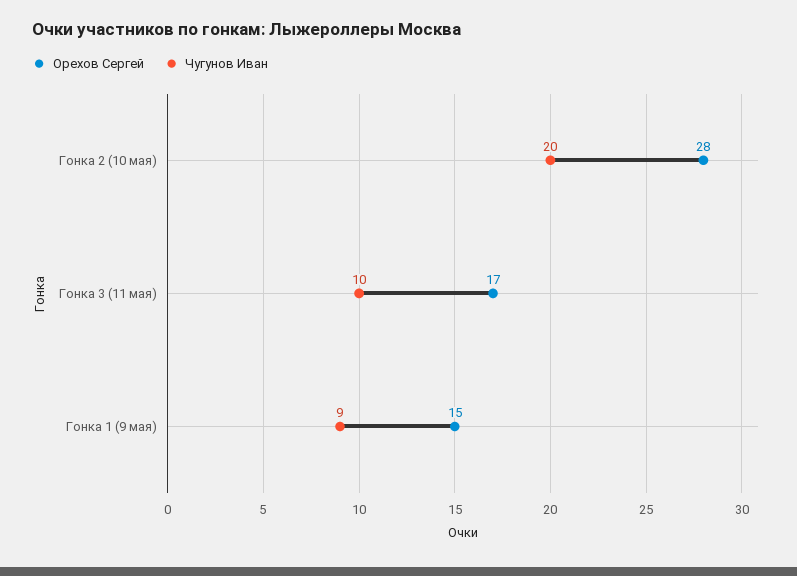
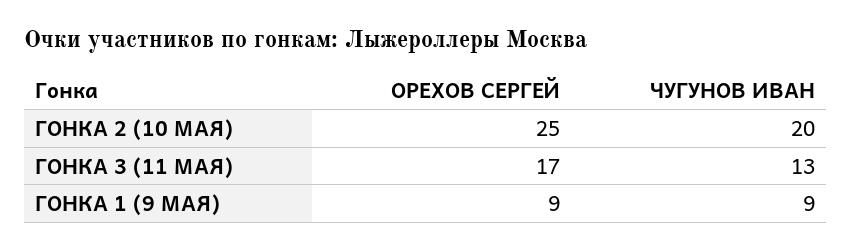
Орехов Сергей, Гонка 2 (10 мая): 28 -> 25
Чугунов Иван, Гонка 3 (11 мая): 10 -> 13
Орехов Сергей, Гонка 1 (9 мая): 15 -> 9

